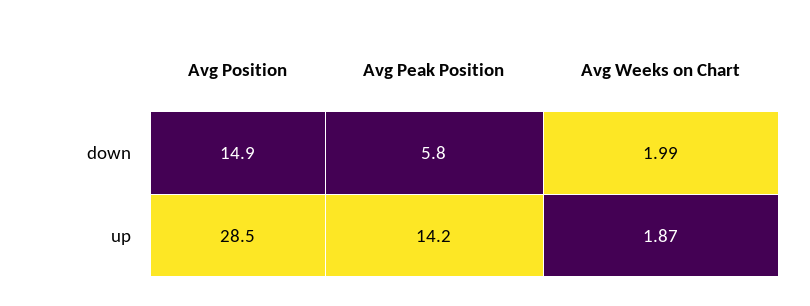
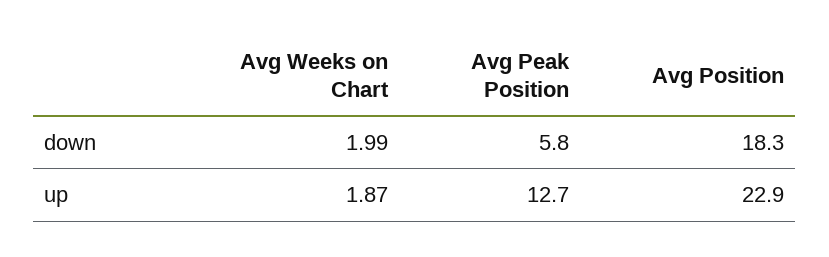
Avg Position, down: 14.9 -> 18.3
Avg Position, up: 28.5 -> 22.9
Avg Peak Position, up: 14.2 -> 12.7

